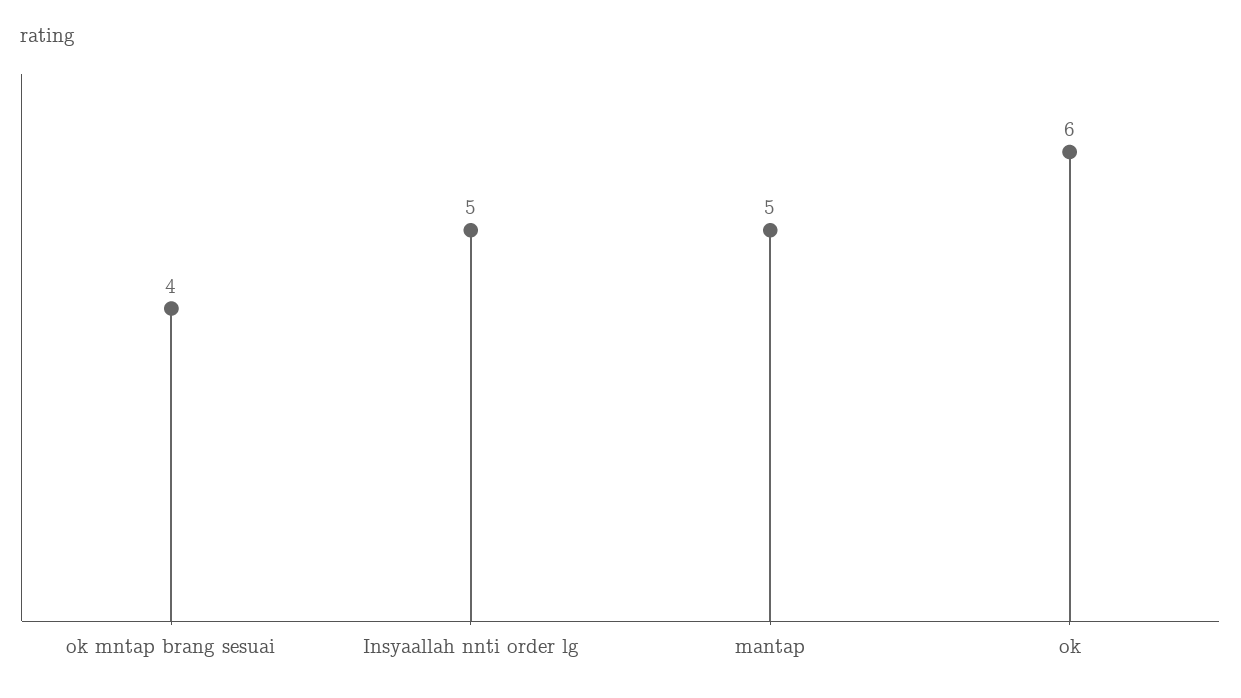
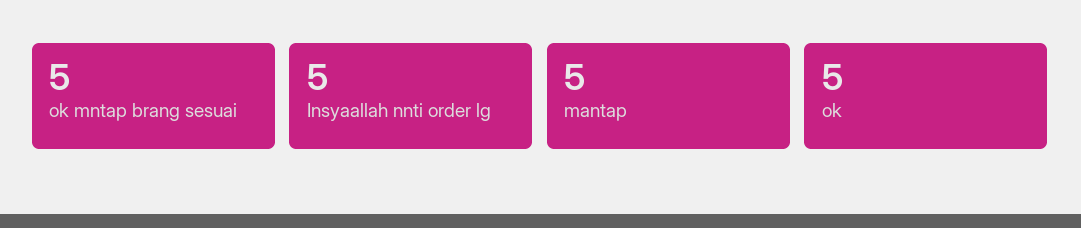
ok mntap brang sesuai: 4 -> 5
ok: 6 -> 5

